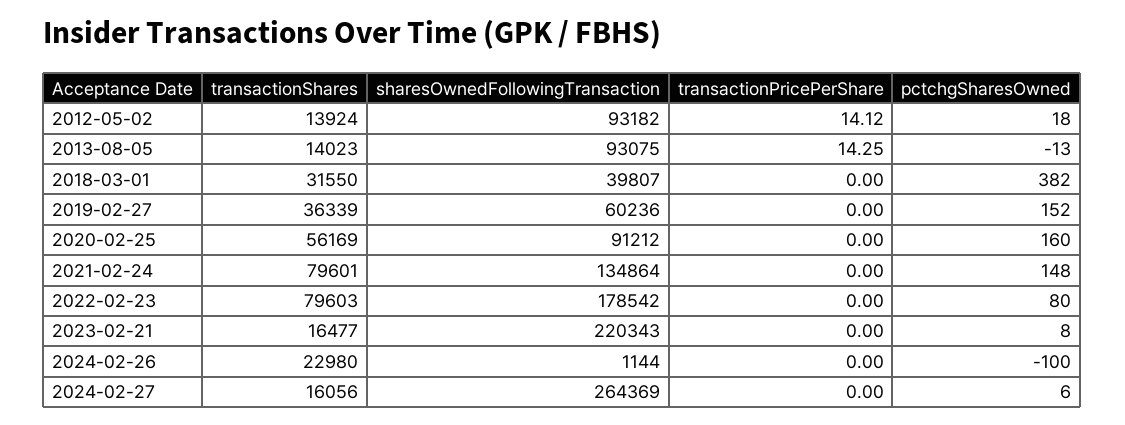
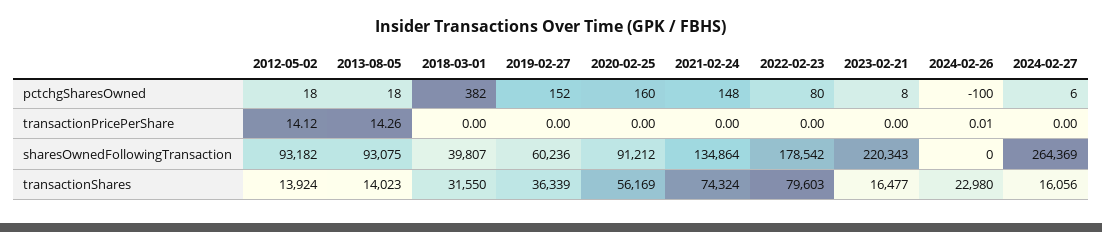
transactionPricePerShare, 2013-08-05: 14.25 -> 14.26
pctchgSharesOwned, 2013-08-05: -13 -> 18
transactionShares, 2021-02-24: 79601 -> 74324
sharesOwnedFollowingTransaction, 2024-02-26: 1144 -> 0
transactionPricePerShare, 2024-02-26: 0 -> 0.01

